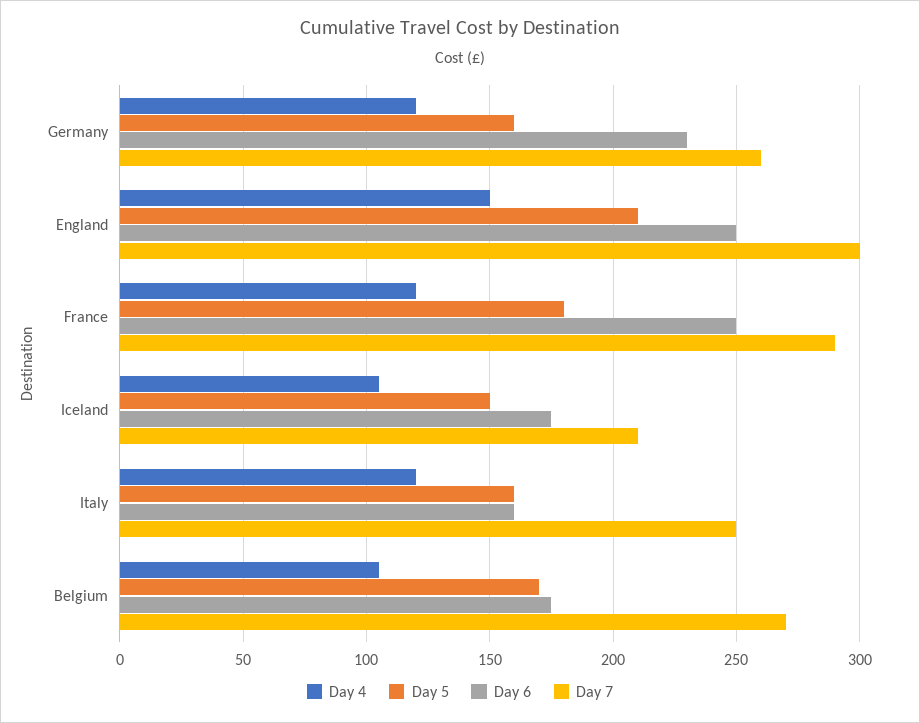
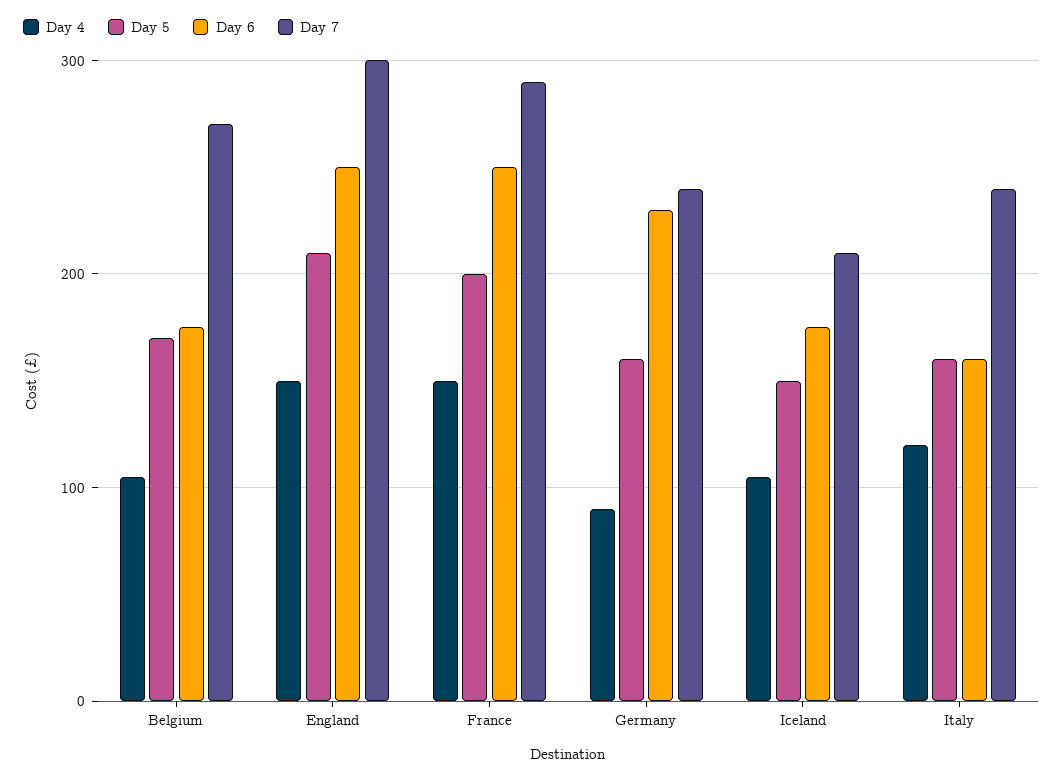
Day 4, Germany: 120 -> 90
Day 7, Germany: 260 -> 240
Day 4, France: 120 -> 150
Day 5, France: 180 -> 200
Day 7, Italy: 250 -> 240

